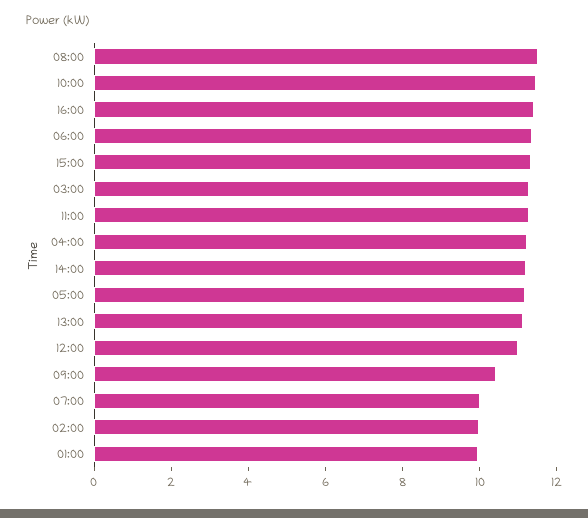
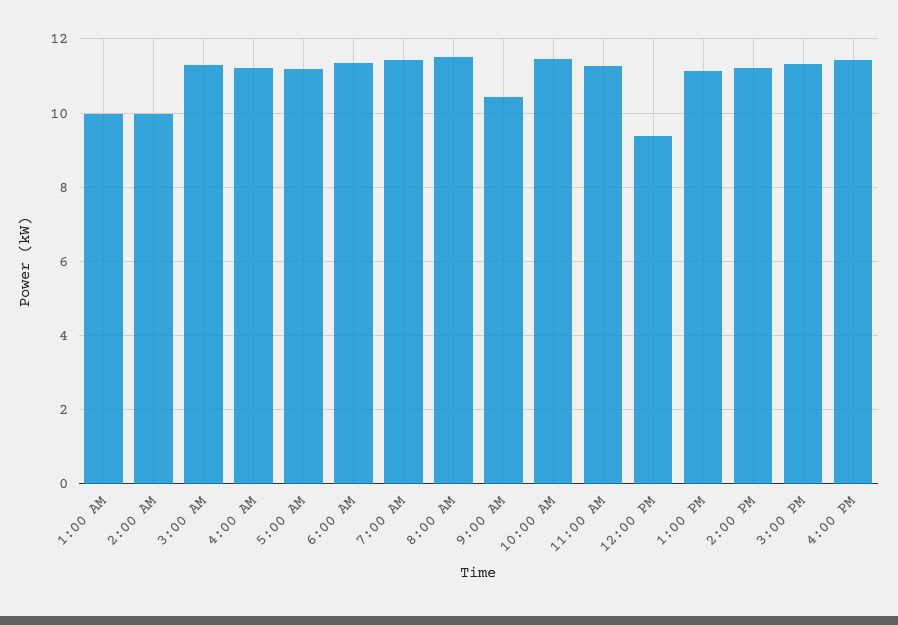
12:00: 11 -> 9.4
07:00: 10 -> 11.4

